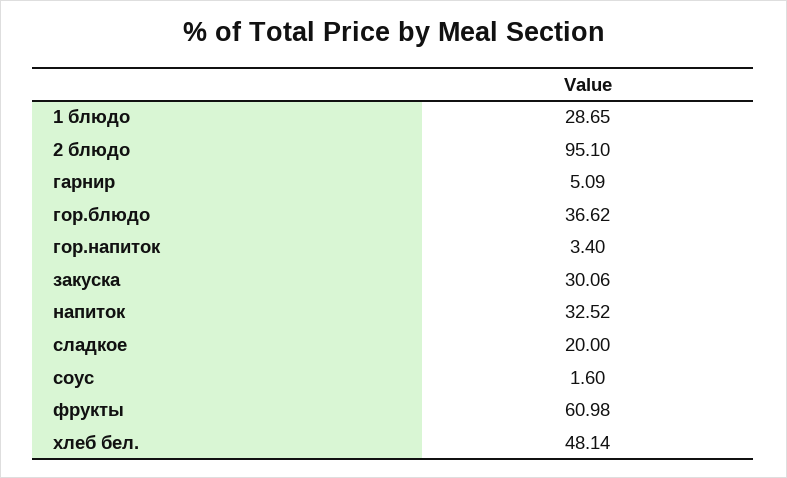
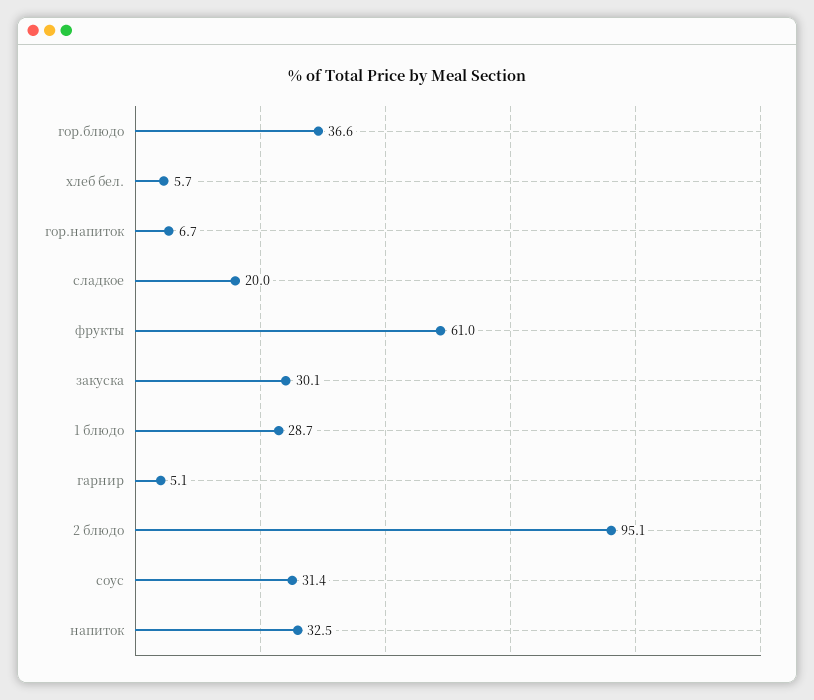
гор.напиток: 3.4 -> 6.7
соус: 1.6 -> 31.4
хлеб бел.: 48.14 -> 5.7

